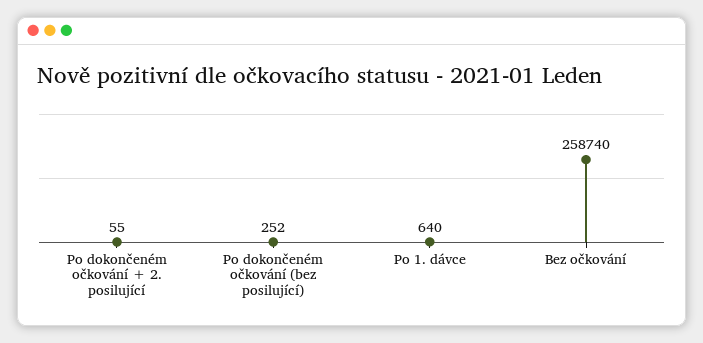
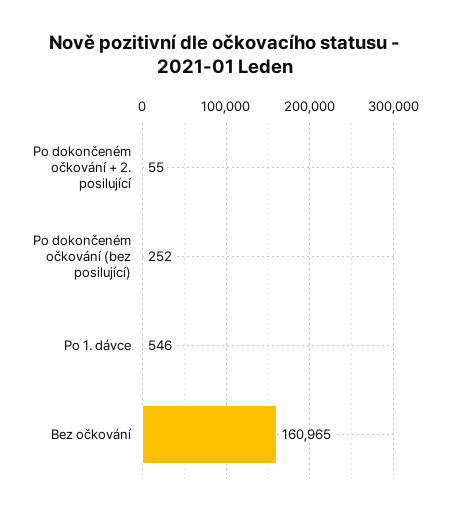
Po 1. dávce: 640 -> 546
Bez očkování: 258740 -> 160965

